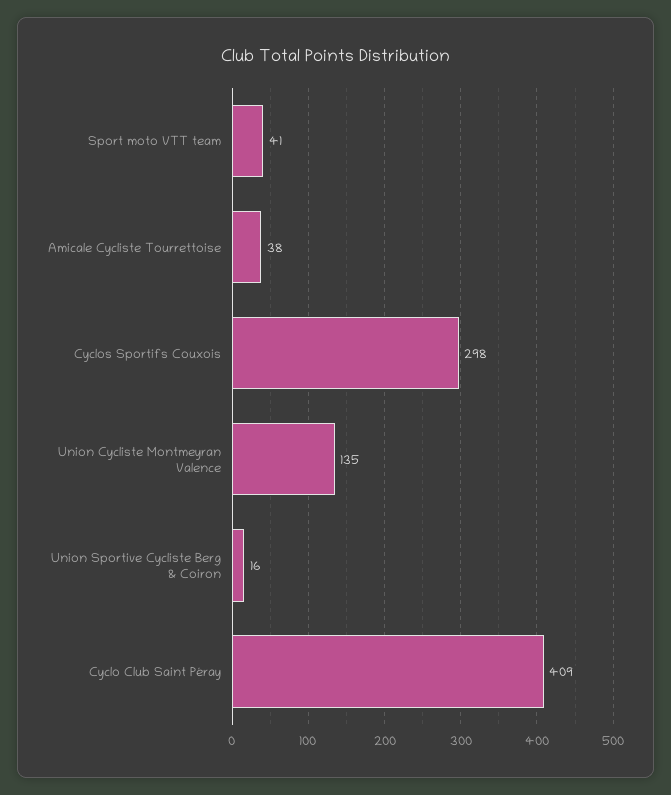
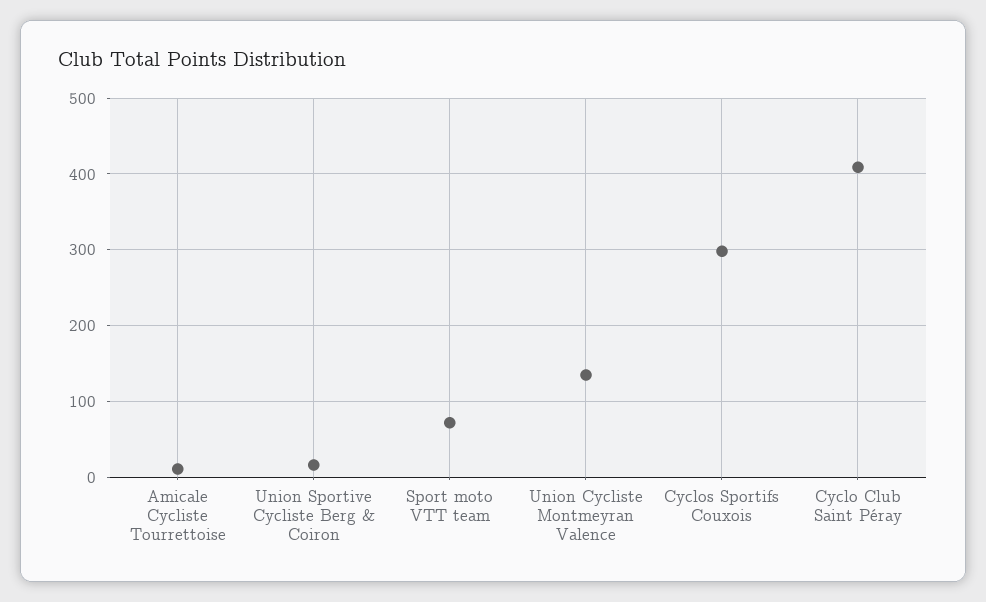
Sport moto VTT team: 41 -> 70
Amicale Cycliste Tourrettoise: 38 -> 10

